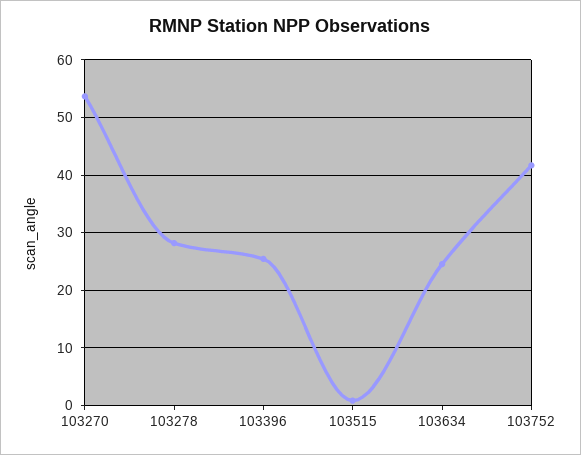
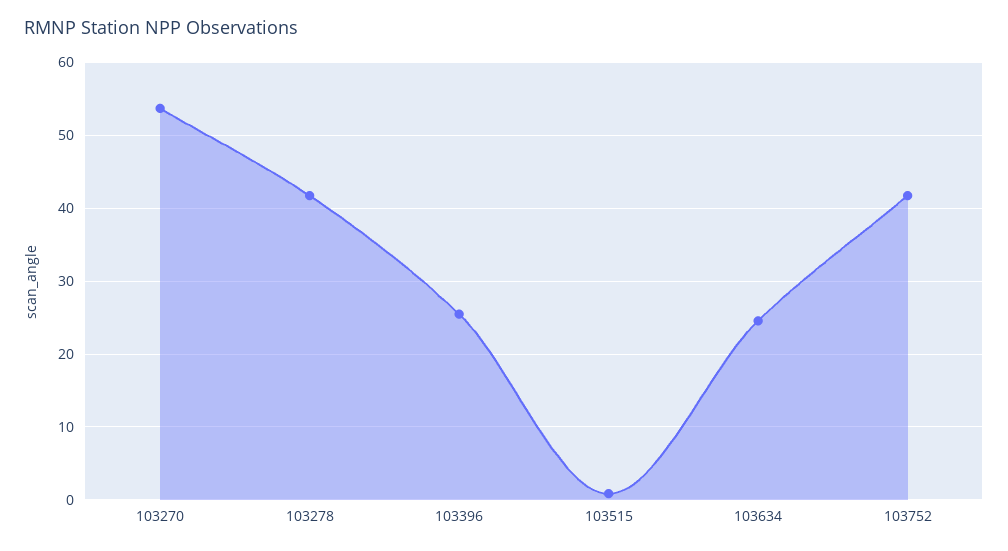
103278: 28 -> 42

